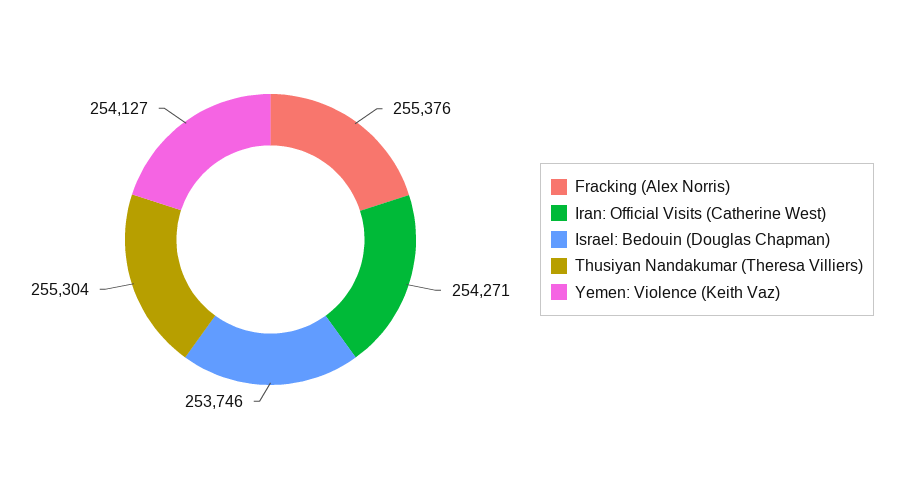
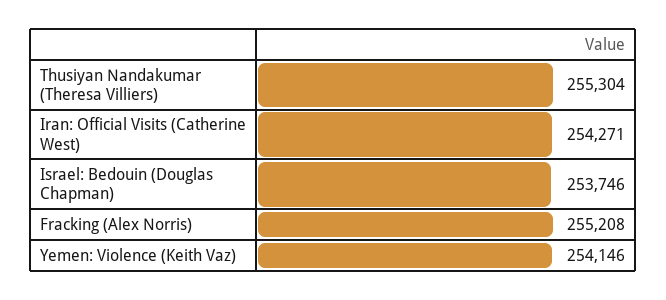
Fracking (Alex Norris): 255376 -> 255208
Yemen: Violence (Keith Vaz): 254127 -> 254146

